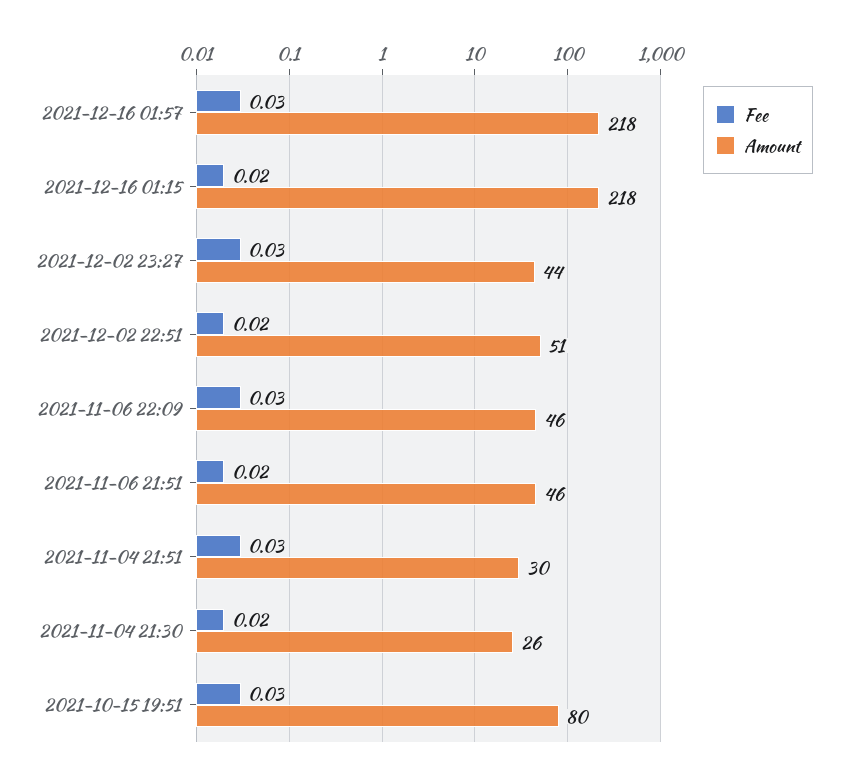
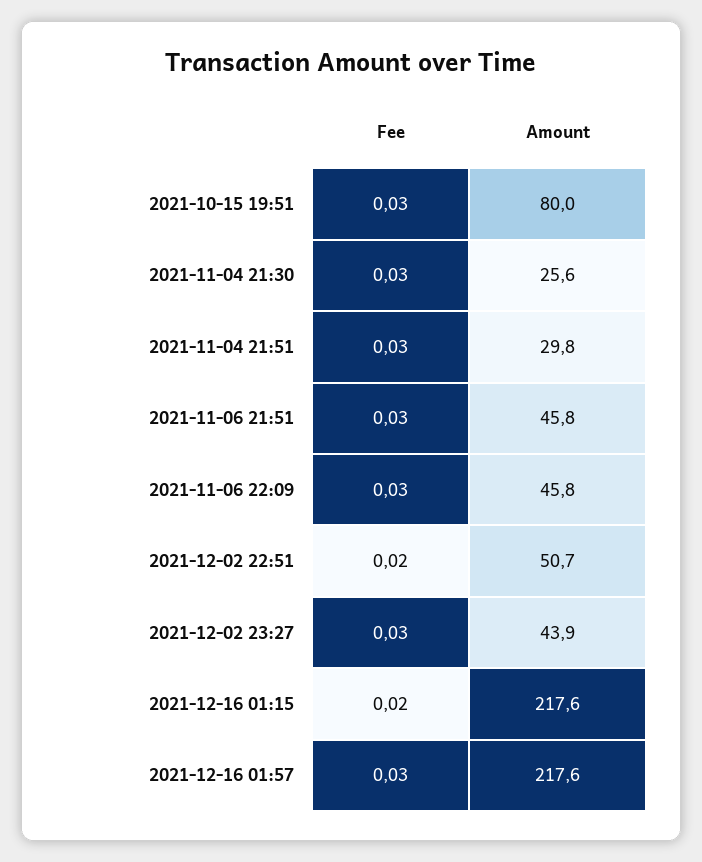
Fee, 2021-11-06 21:51: 0.02 -> 0.03
Fee, 2021-11-04 21:30: 0.02 -> 0.03

